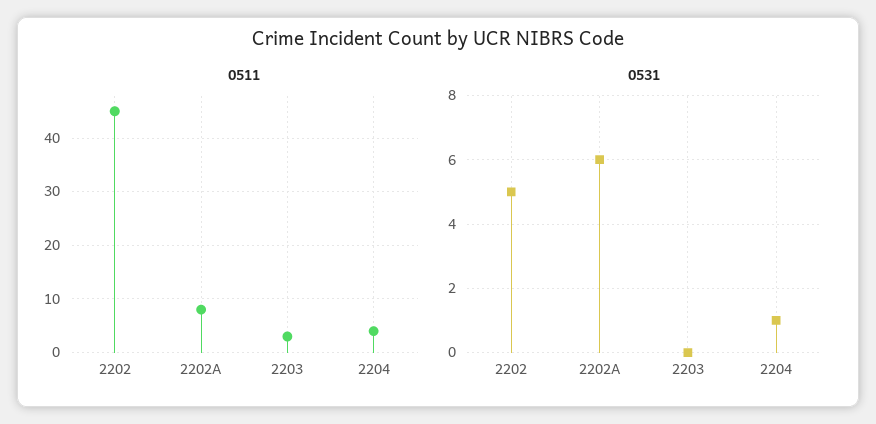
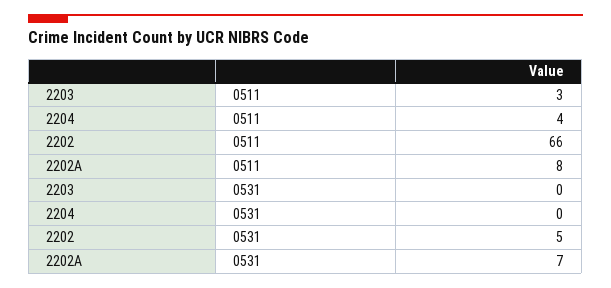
0511, 2202: 45 -> 66
0531, 2202A: 6 -> 7
0531, 2204: 1 -> 0

